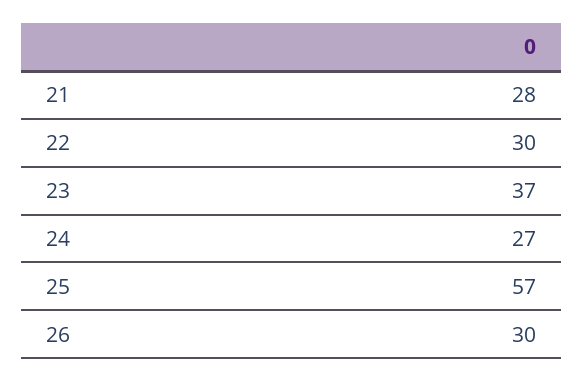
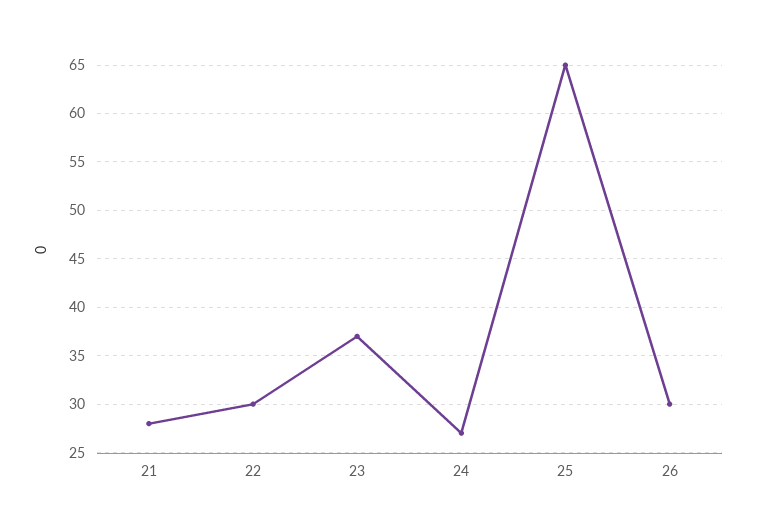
25: 57 -> 65

